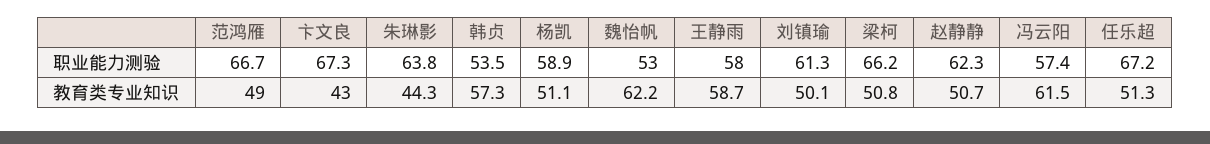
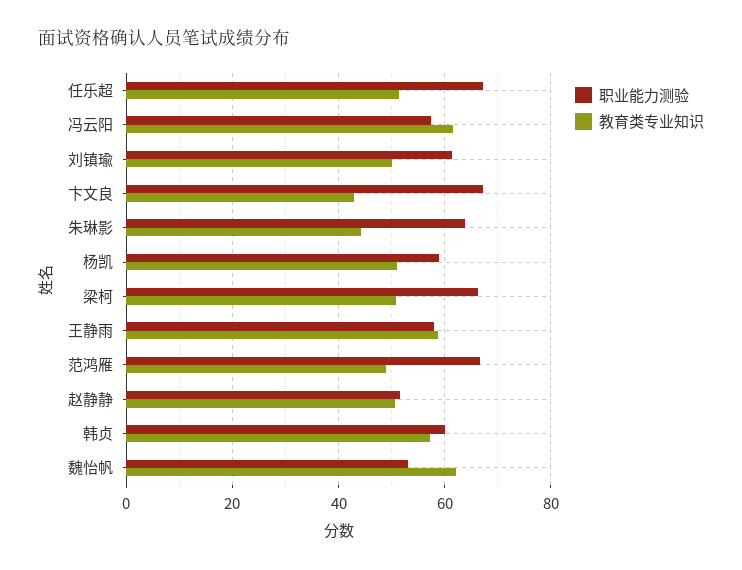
职业能力测验, 韩贞: 53.5 -> 60
职业能力测验, 赵静静: 62.3 -> 52

